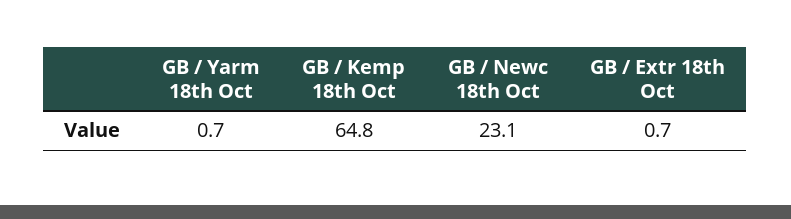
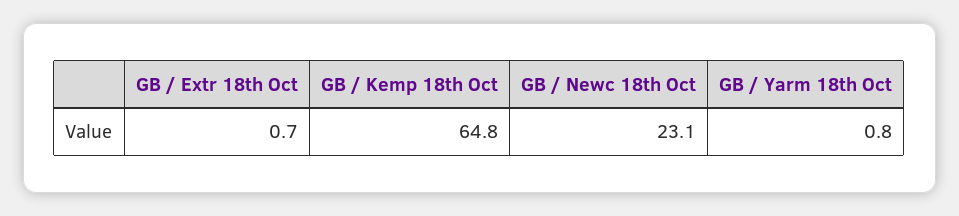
GB / Yarm 18th Oct: 0.7 -> 0.8

